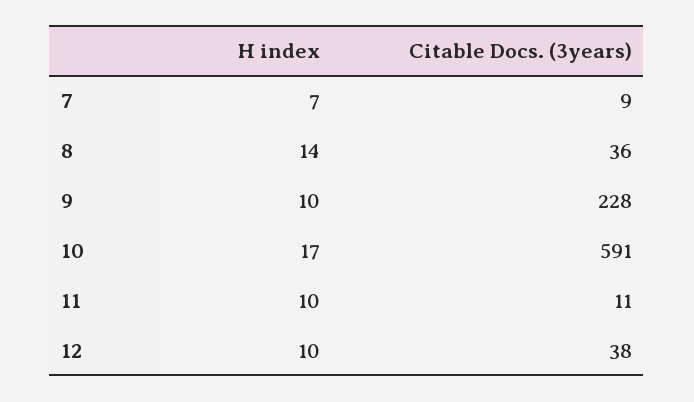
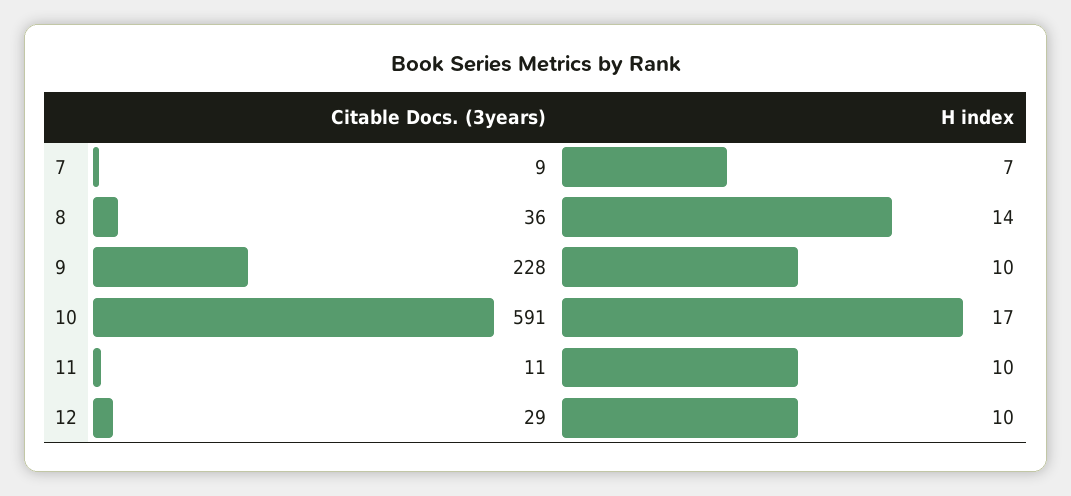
Citable Docs. (3years), 12: 38 -> 29

